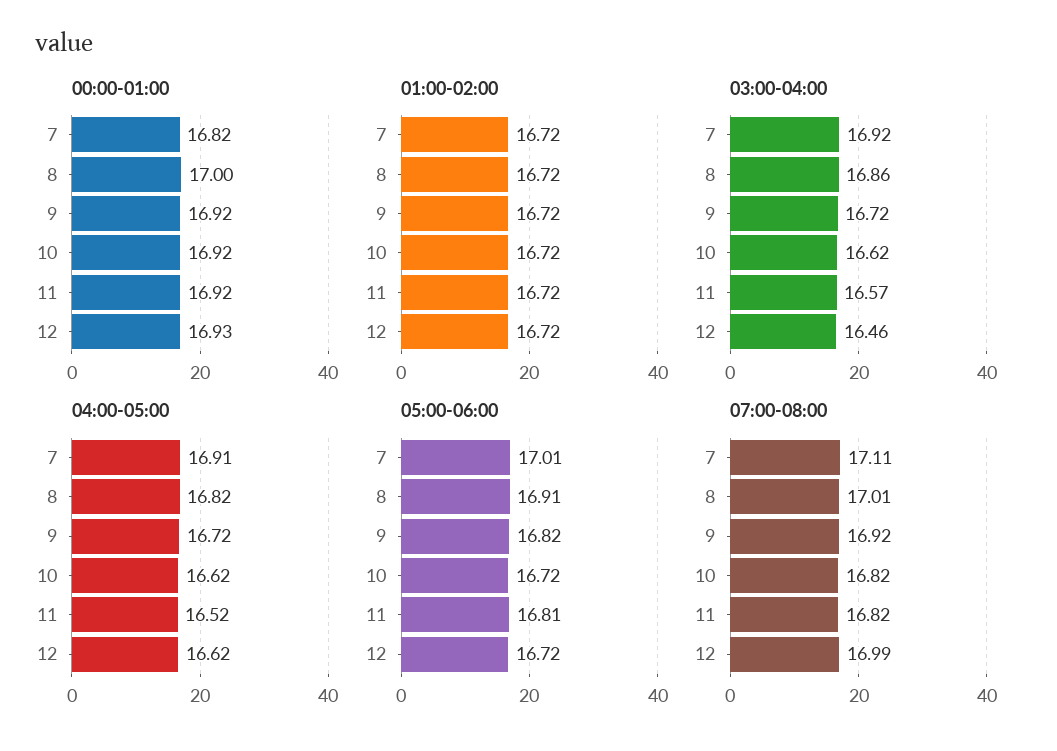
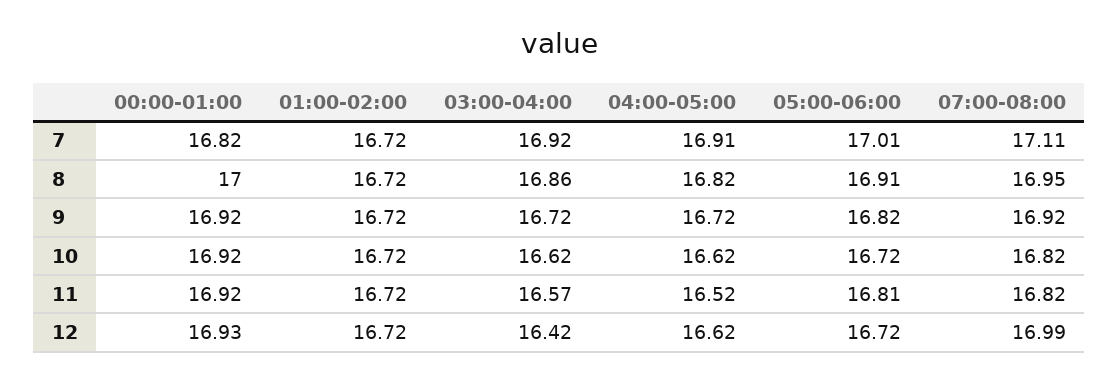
03:00-04:00, 12: 16.46 -> 16.42
07:00-08:00, 8: 17.01 -> 16.95

